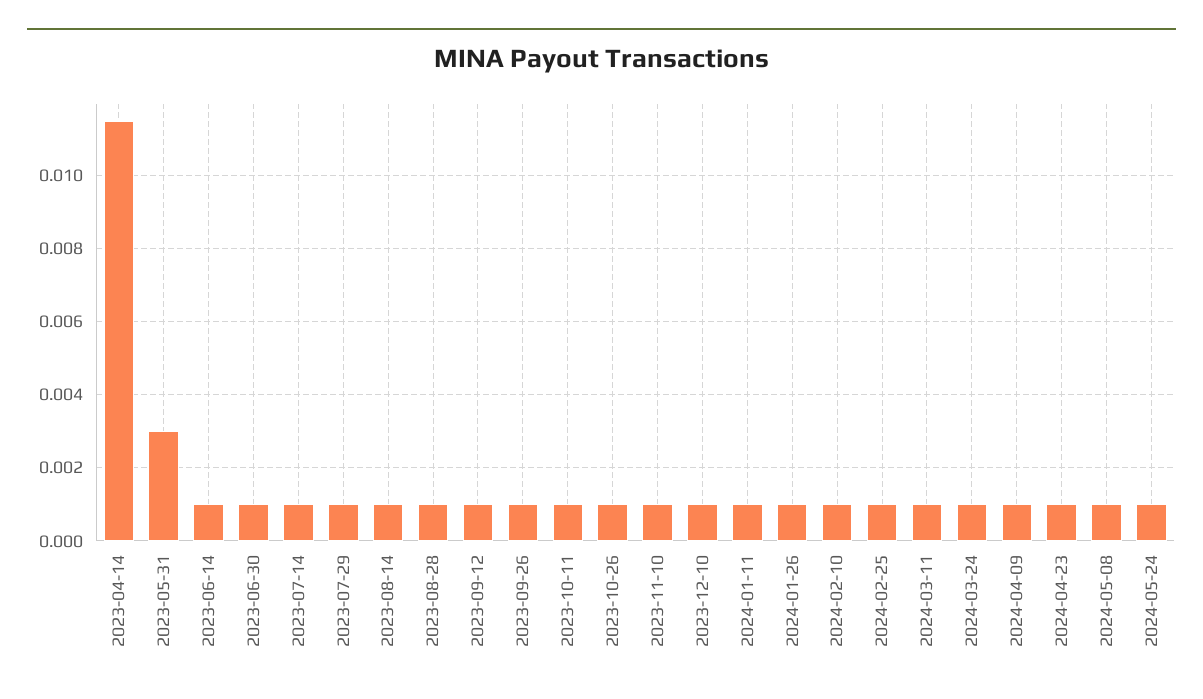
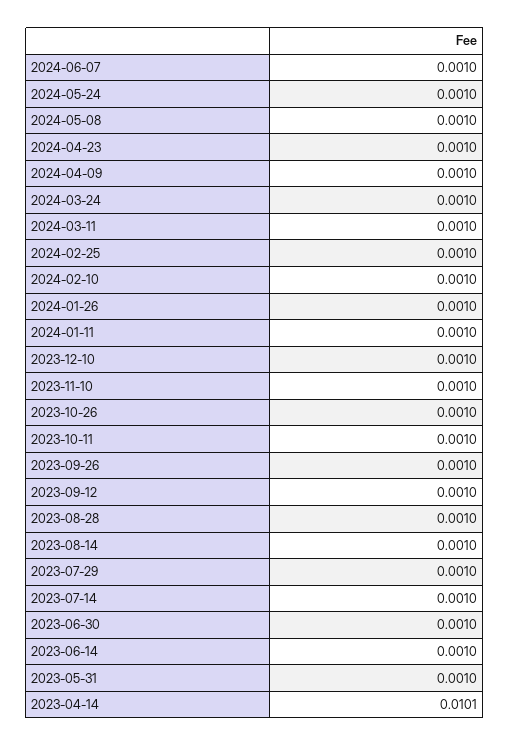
2023-04-14: 0.0115 -> 0.0101
2023-05-31: 0.003 -> 0.001
2024-06-07: none -> 0.001

